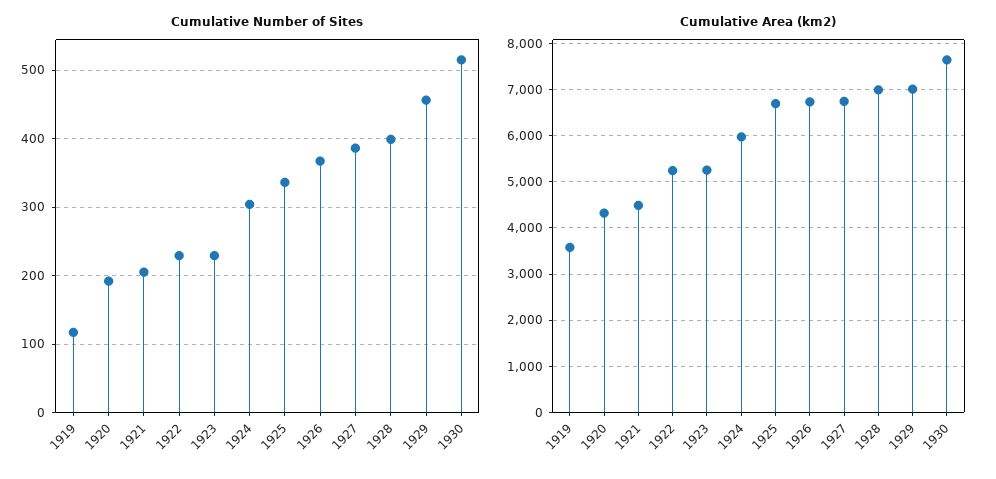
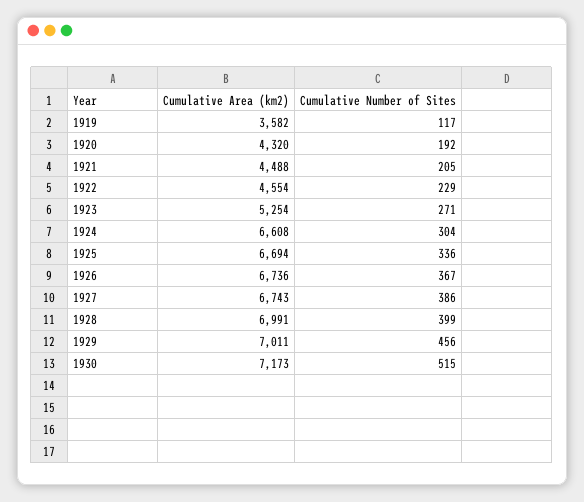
Cumulative Number of Sites, 1923: 230 -> 271
Cumulative Area (km2), 1922: 5200 -> 4554
Cumulative Area (km2), 1924: 6000 -> 6608
Cumulative Area (km2), 1930: 7600 -> 7173

